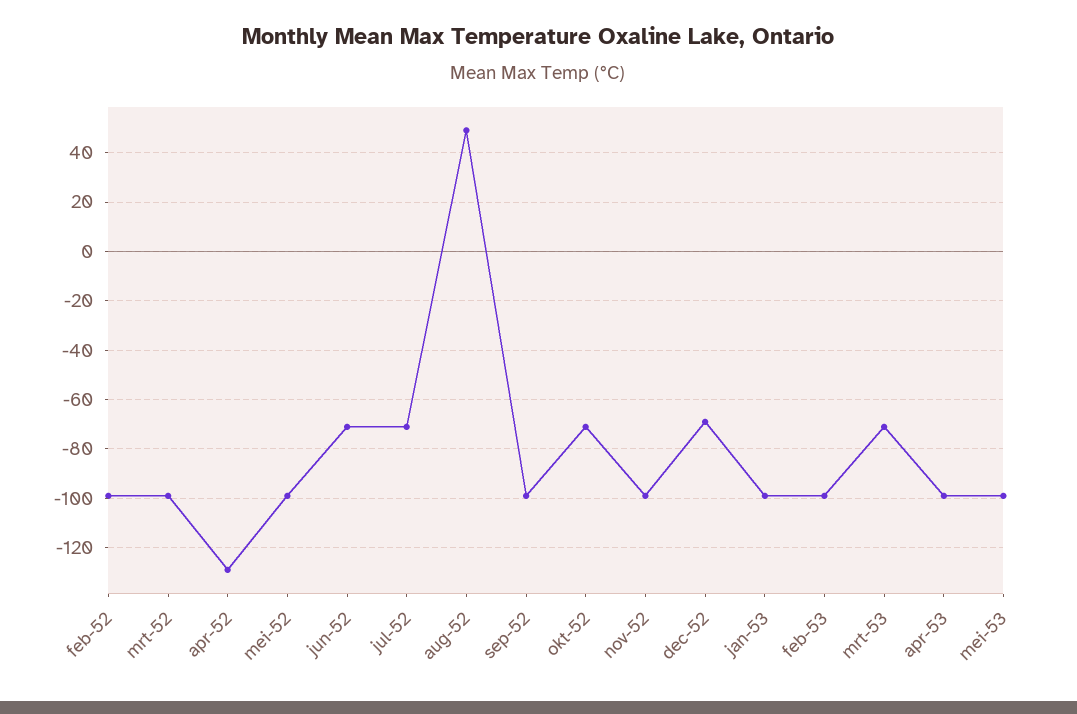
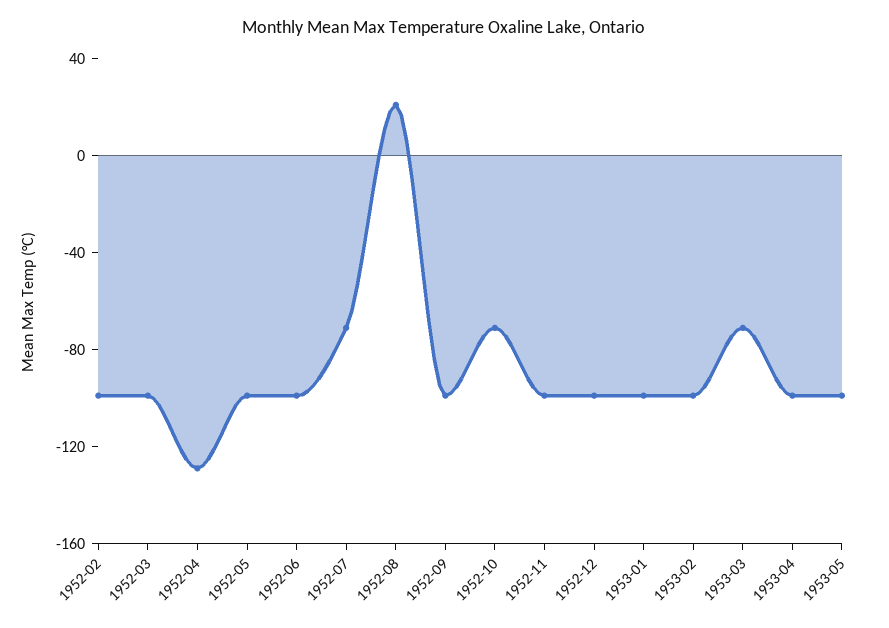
jun-52: -70 -> -100
aug-52: 50 -> 20
dec-52: -70 -> -100

